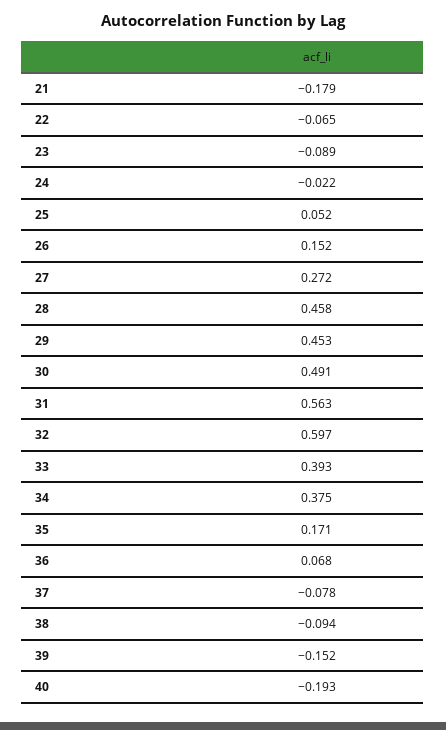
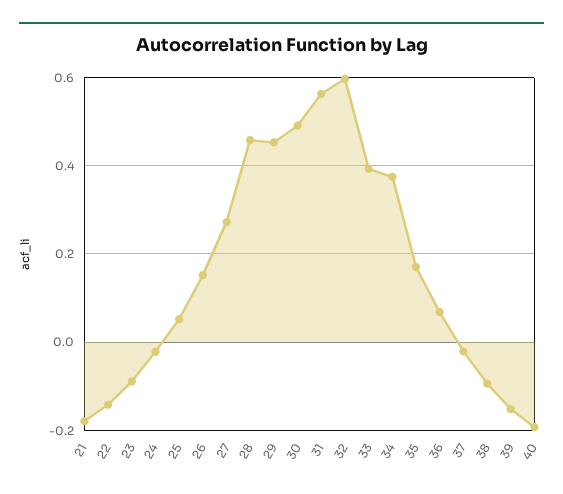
22: -0.065 -> -0.14
37: -0.078 -> -0.02

